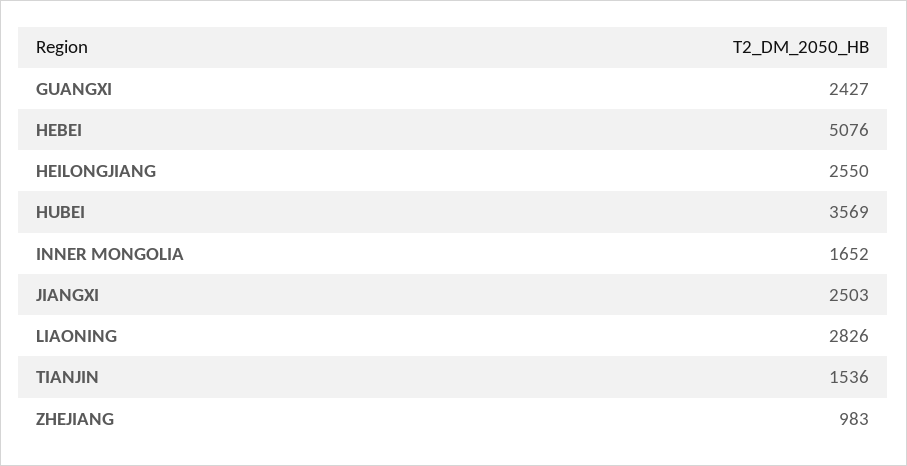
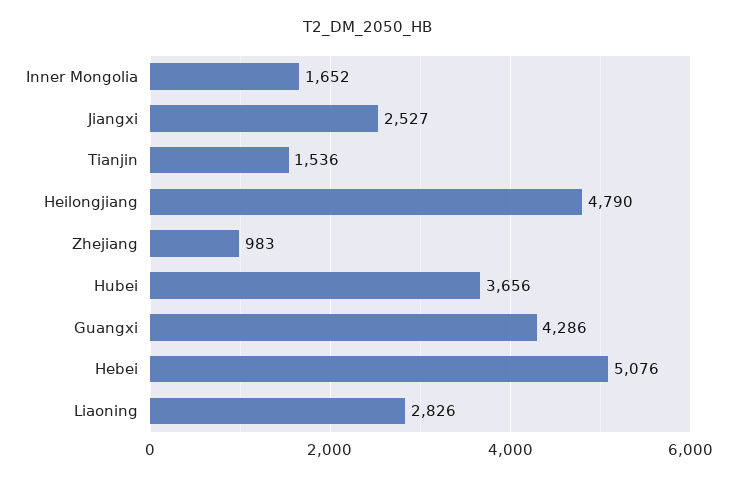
GUANGXI: 2427 -> 4286
HEILONGJIANG: 2550 -> 4790
HUBEI: 3569 -> 3656
JIANGXI: 2503 -> 2527

